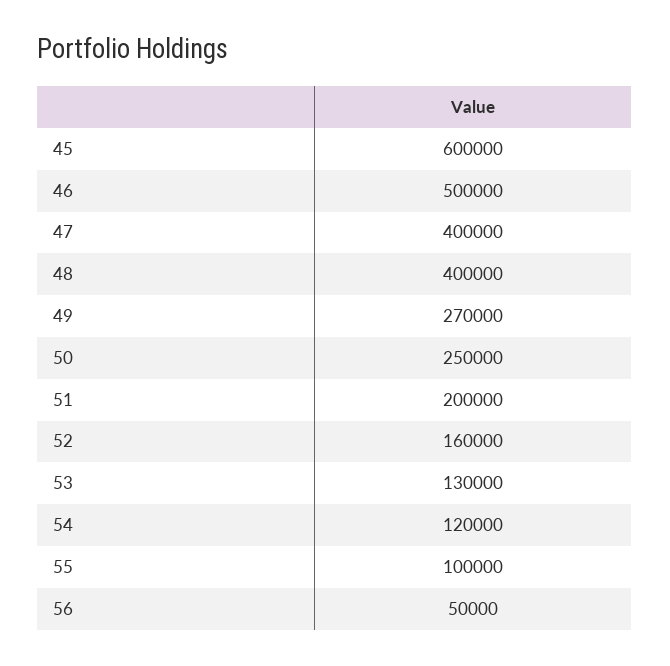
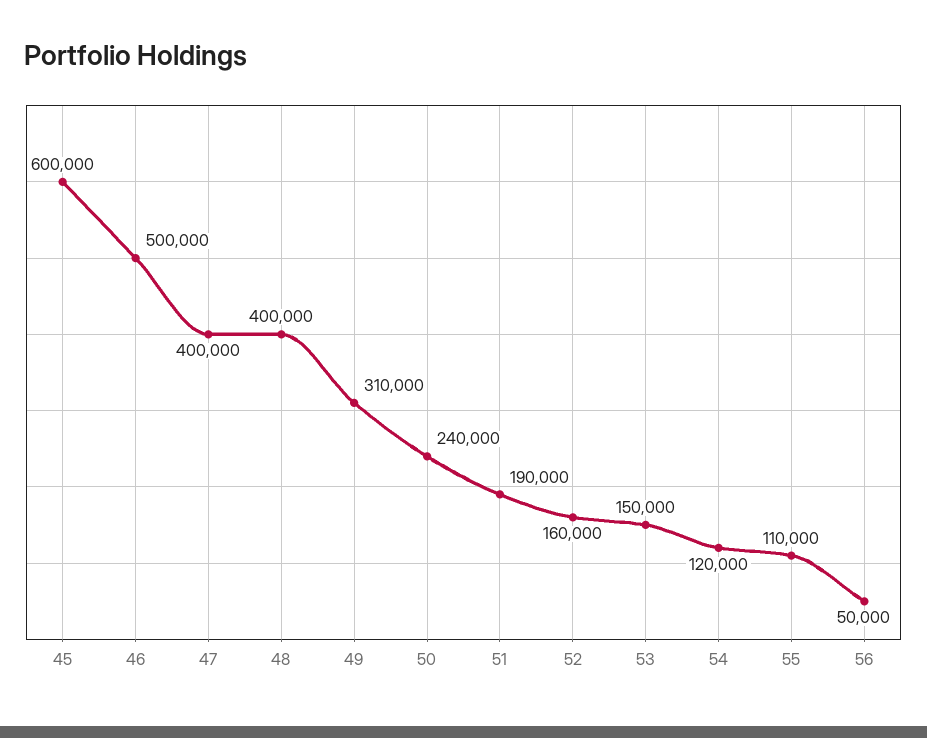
49: 270000 -> 310000
50: 250000 -> 240000
51: 200000 -> 190000
53: 130000 -> 150000
55: 100000 -> 110000

